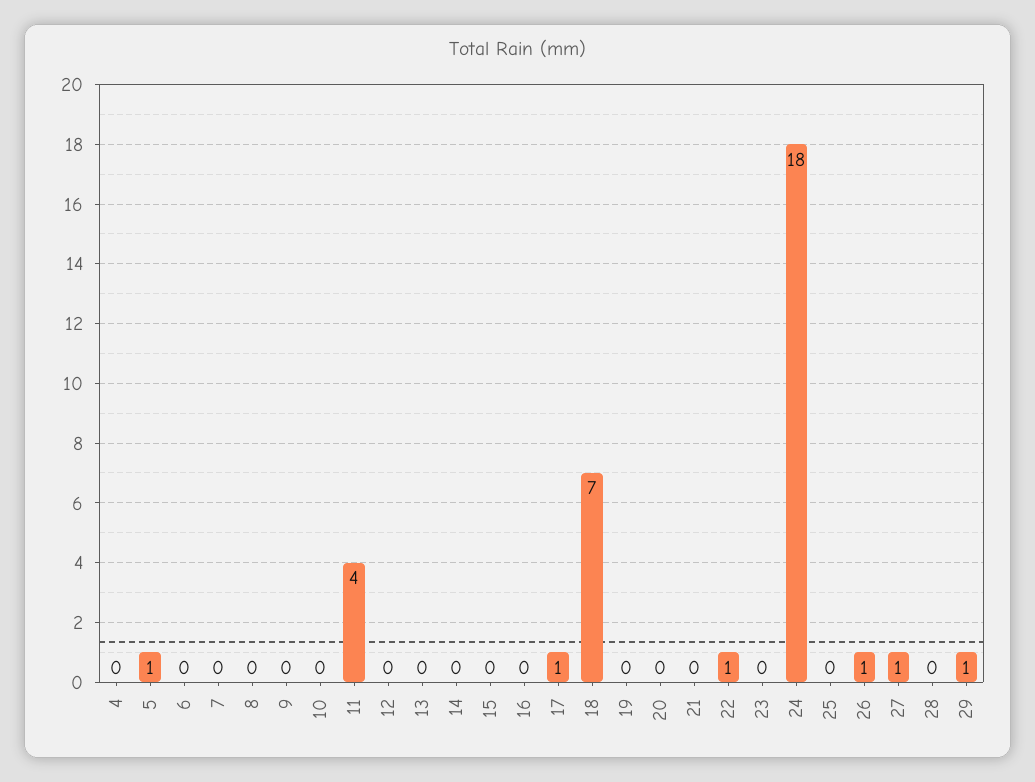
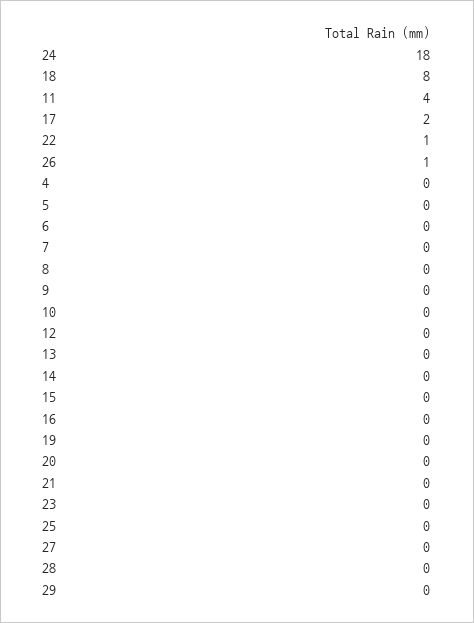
5: 1 -> 0
17: 1 -> 2
18: 7 -> 8
27: 1 -> 0
29: 1 -> 0

